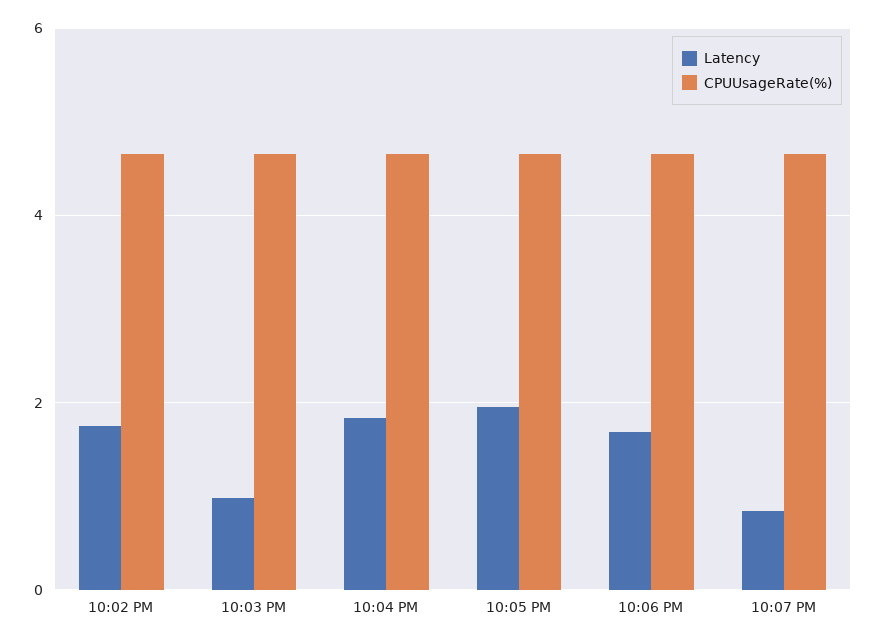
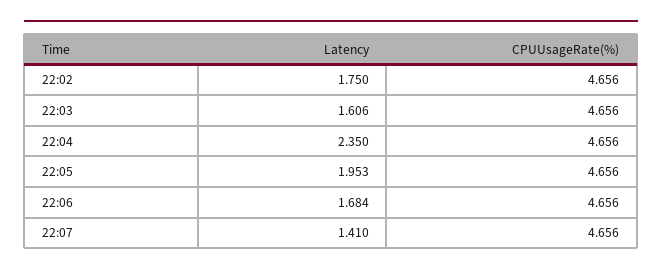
Latency, 10:03 PM: 1 -> 1.606
Latency, 10:04 PM: 1.8 -> 2.35
Latency, 10:07 PM: 0.8 -> 1.41

